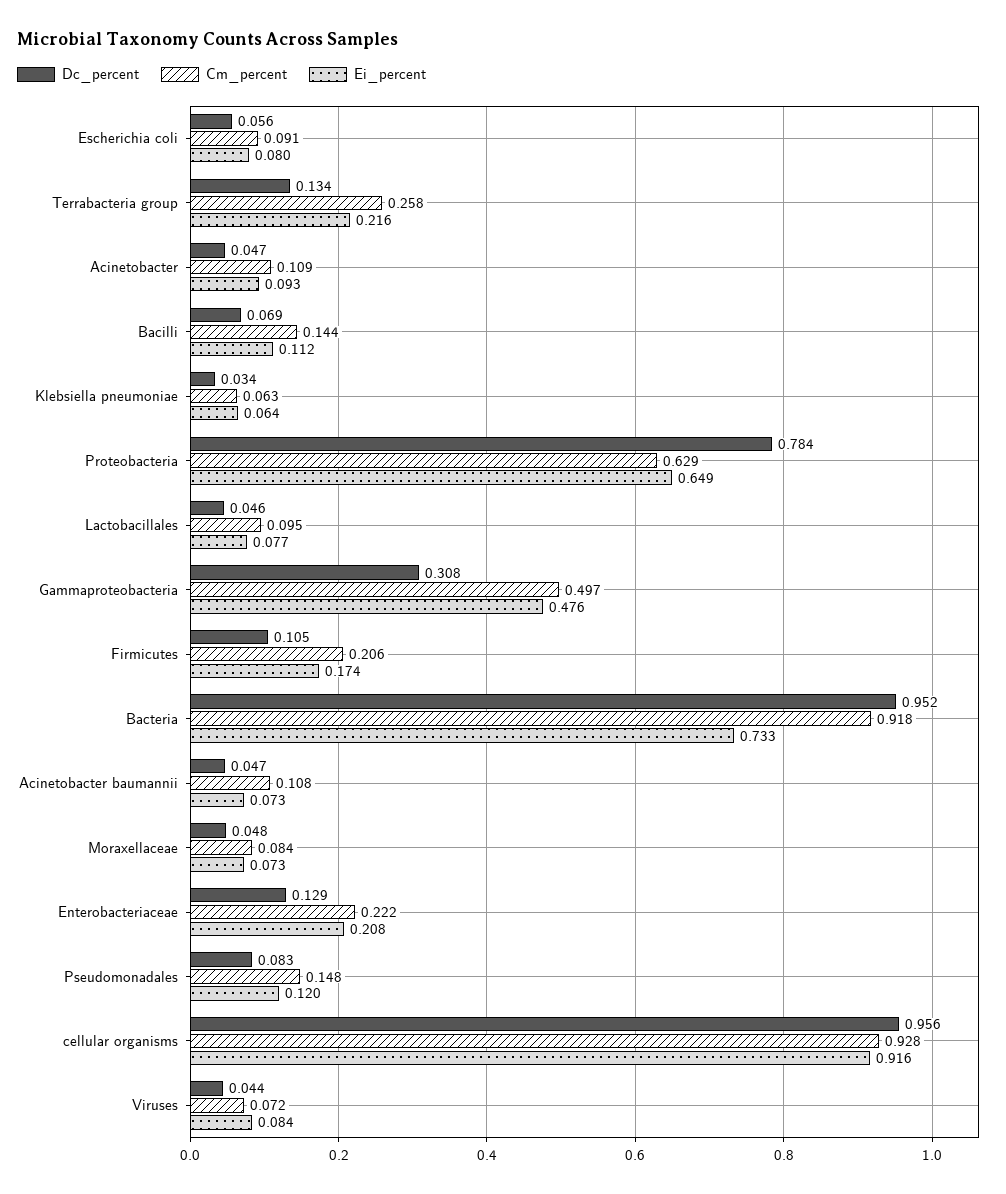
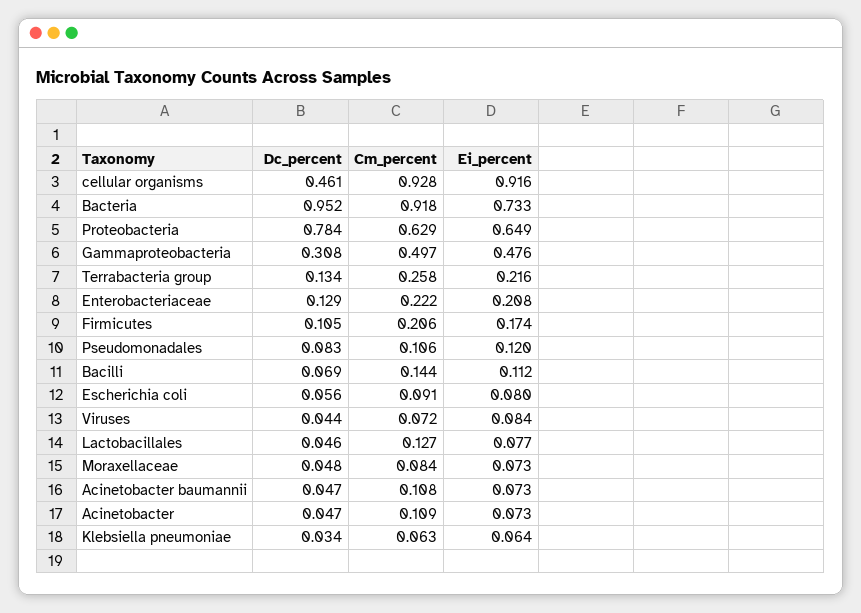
Ei_percent, Acinetobacter: 0.093 -> 0.073
Cm_percent, Lactobacillales: 0.095 -> 0.127
Cm_percent, Pseudomonadales: 0.148 -> 0.106
Dc_percent, cellular organisms: 0.956 -> 0.461

